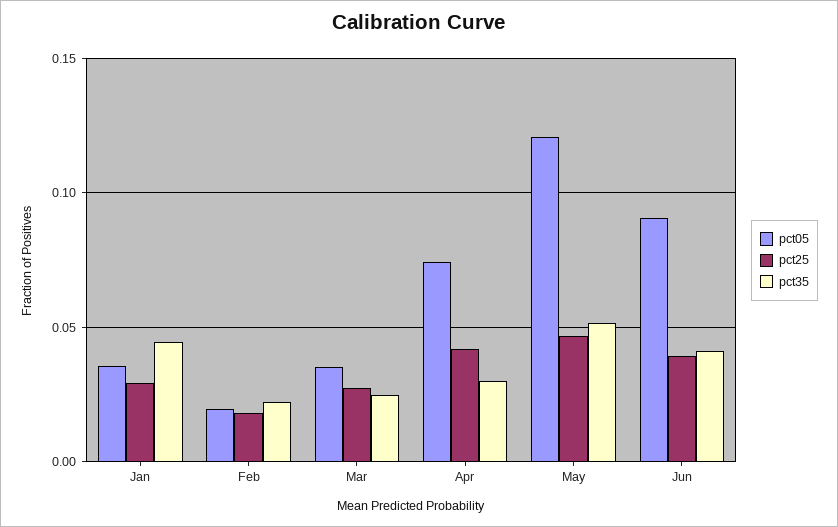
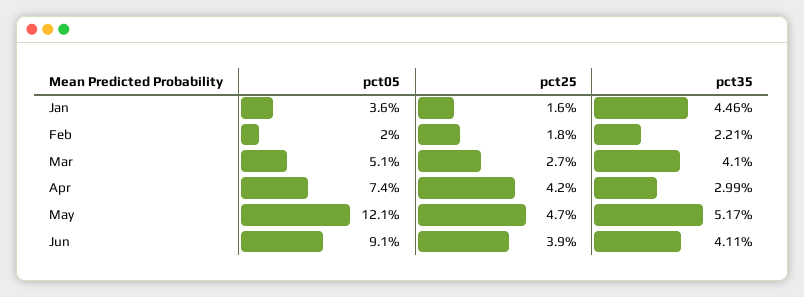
pct25, Jan: 0.03 -> 0.016
pct05, Mar: 0.035 -> 0.051
pct35, Mar: 0.025 -> 0.041

